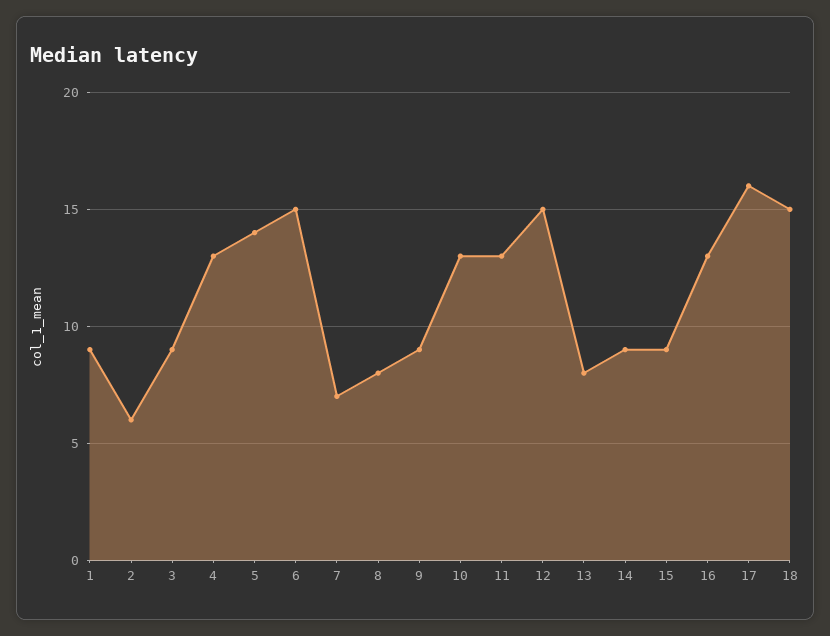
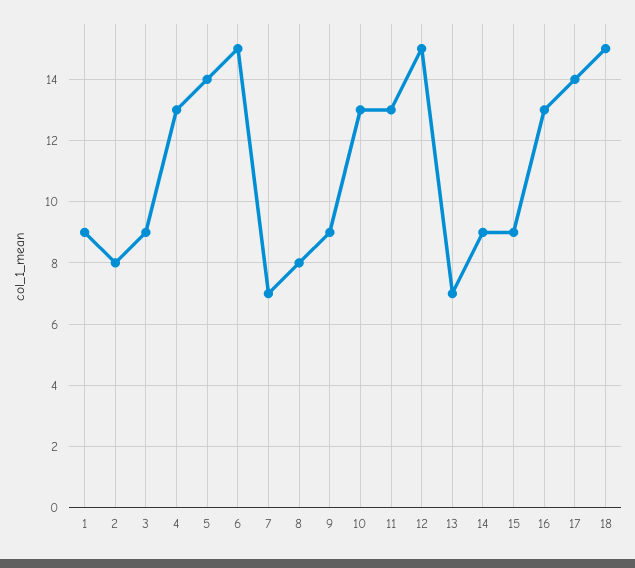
2: 6 -> 8
13: 8 -> 7
17: 16 -> 14

